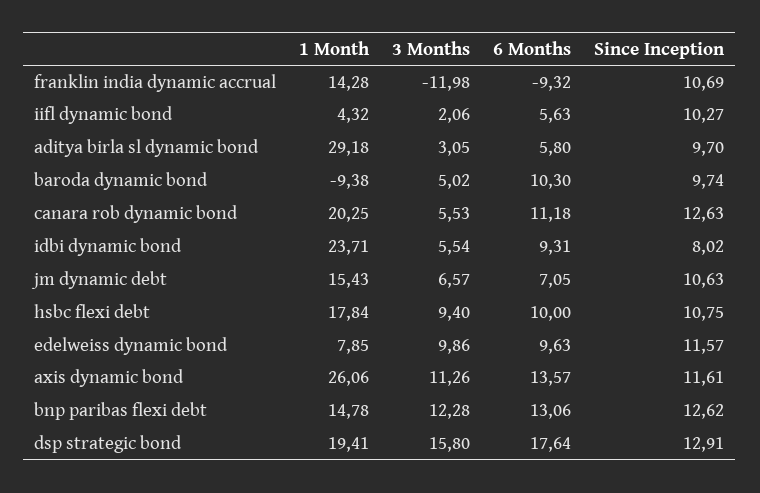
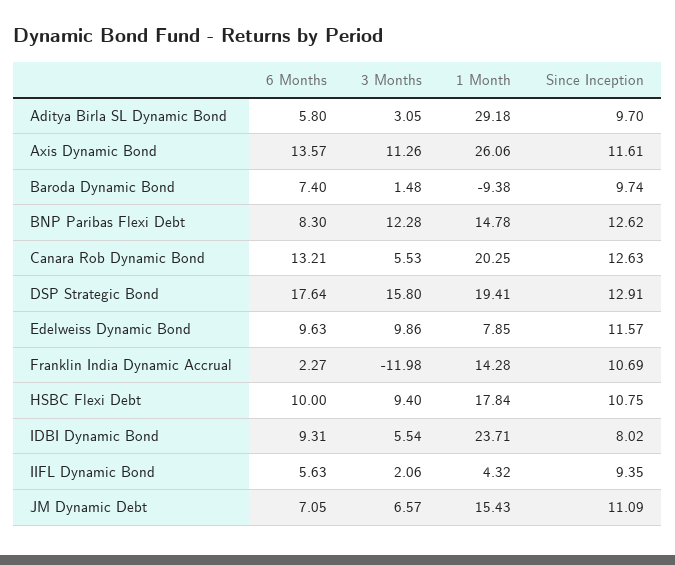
6 Months, franklin india dynamic accrual: -9.32 -> 2.27
Since Inception, iifl dynamic bond: 10.27 -> 9.35
3 Months, baroda dynamic bond: 5.02 -> 1.48
6 Months, baroda dynamic bond: 10.3 -> 7.4
6 Months, canara rob dynamic bond: 11.18 -> 13.21
Since Inception, jm dynamic debt: 10.63 -> 11.09
6 Months, bnp paribas flexi debt: 13.06 -> 8.3

